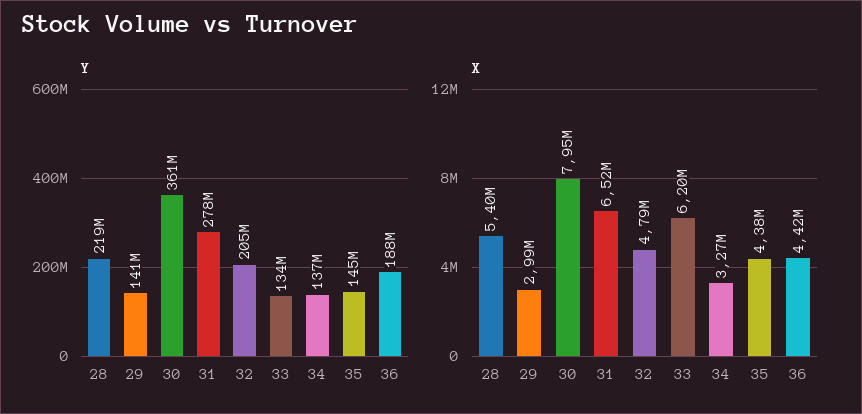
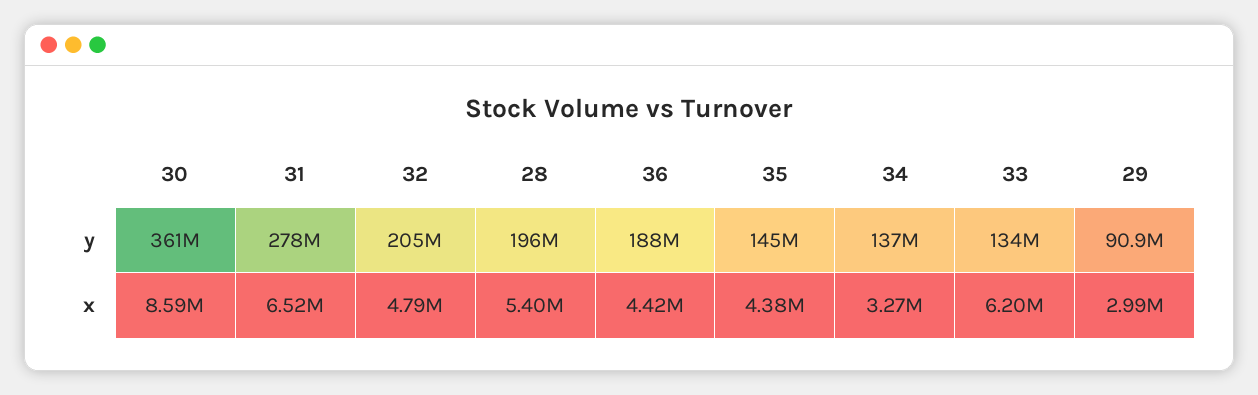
Y, 28: 219000000 -> 196000000
Y, 29: 141000000 -> 90900000
X, 30: 7950000 -> 8590000

